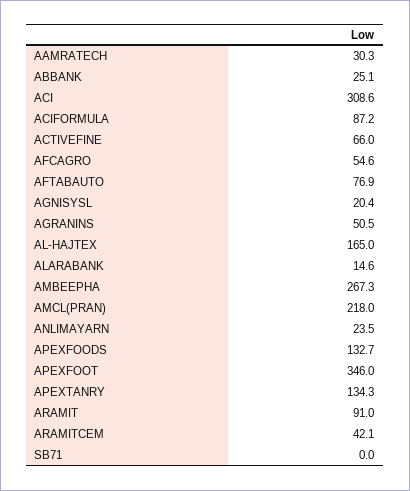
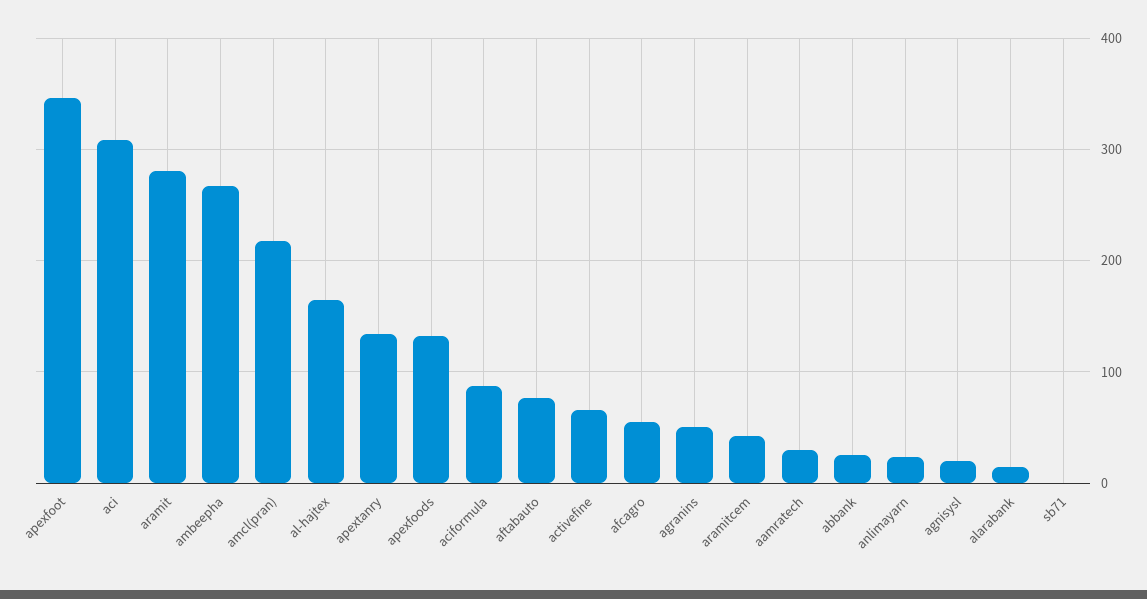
ARAMIT: 91 -> 280

